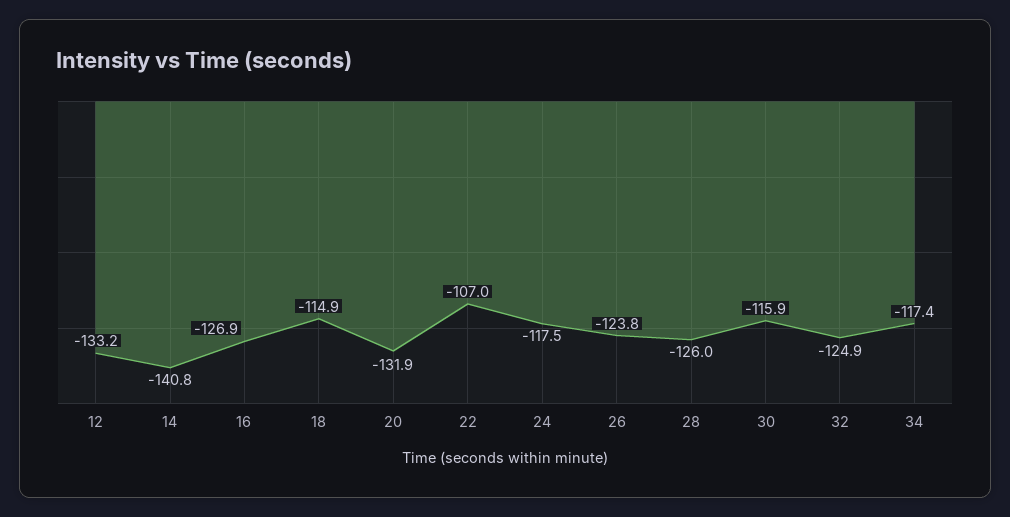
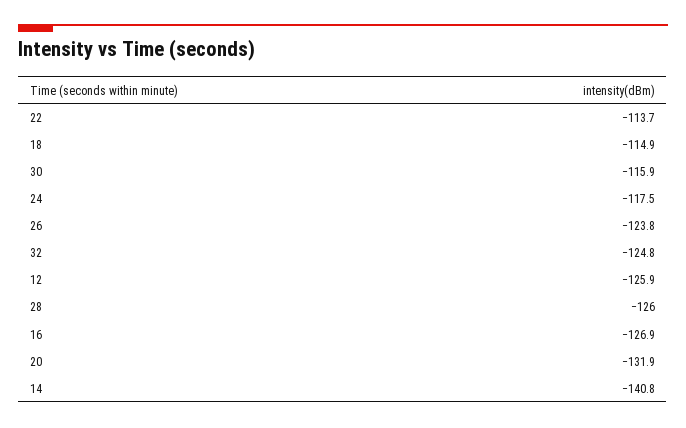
12: -133.2 -> -125.9
22: -107 -> -113.7
32: -124.9 -> -124.8
34: -117.4 -> none

